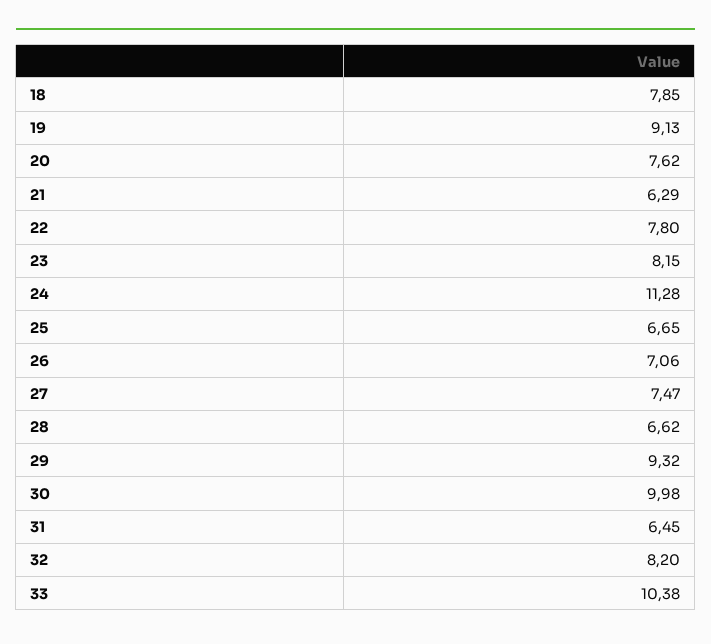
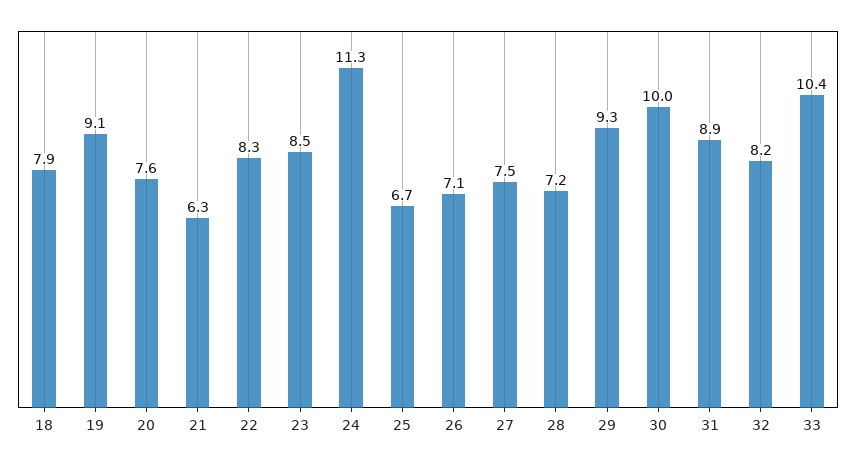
22: 7.8 -> 8.3
23: 8.15 -> 8.5
28: 6.62 -> 7.2
31: 6.45 -> 8.9

